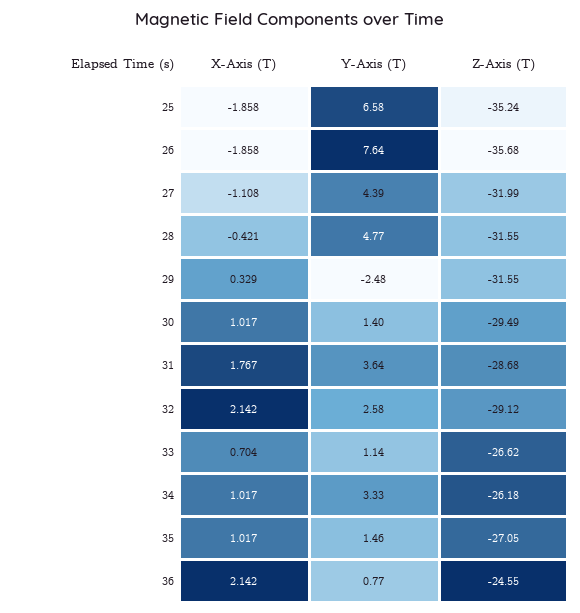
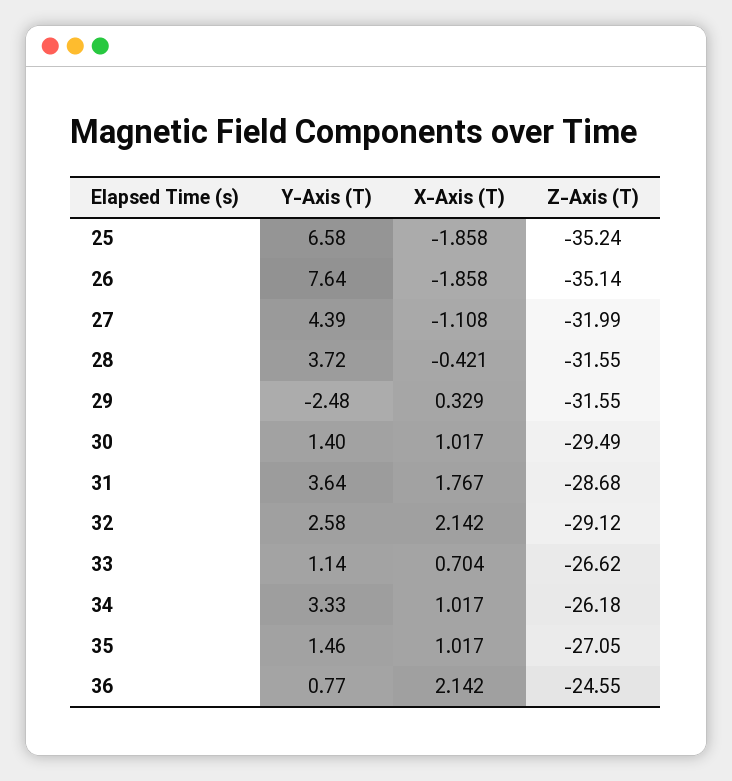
Z-Axis (T), 26: -35.68 -> -35.14
Y-Axis (T), 28: 4.77 -> 3.72

